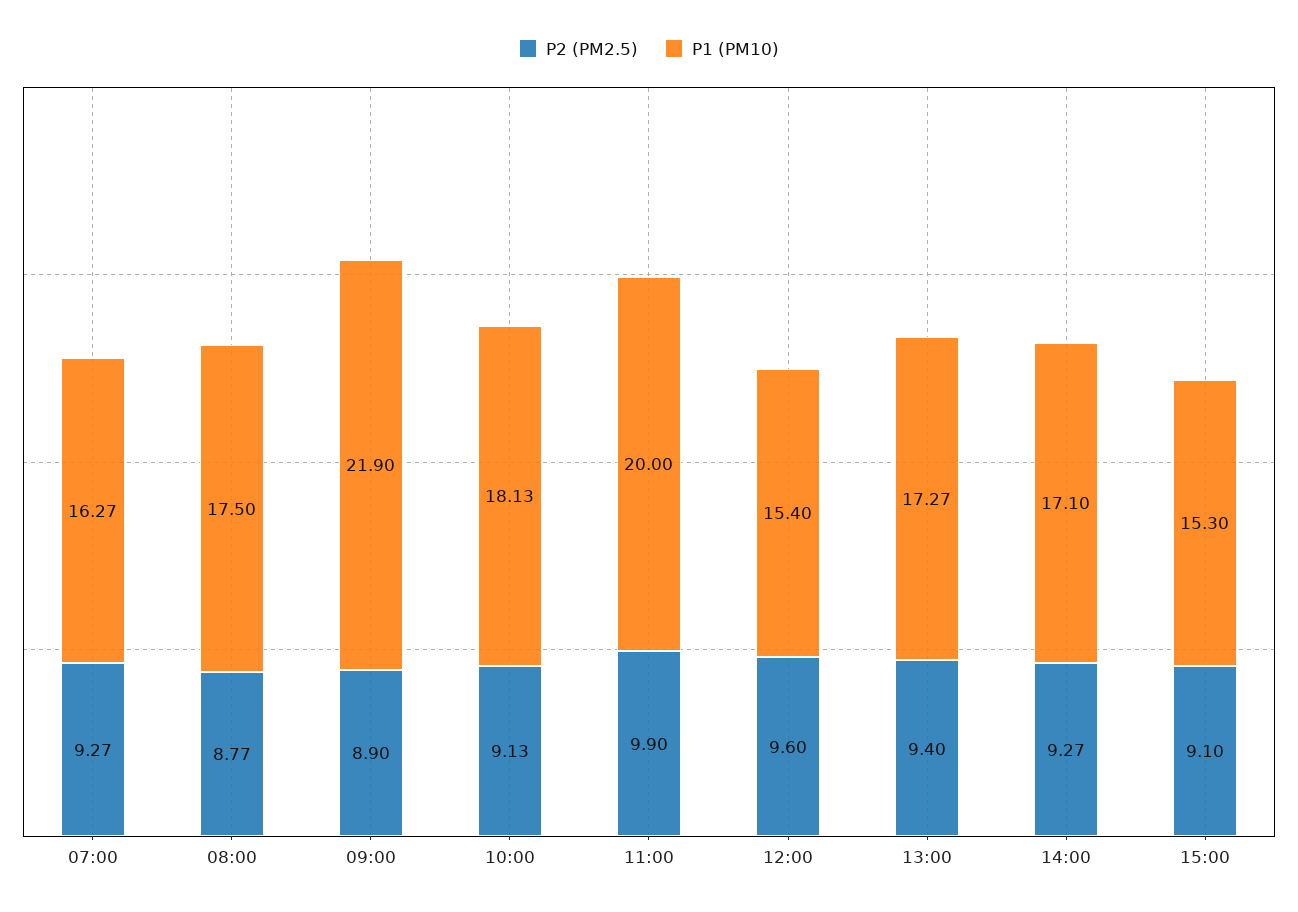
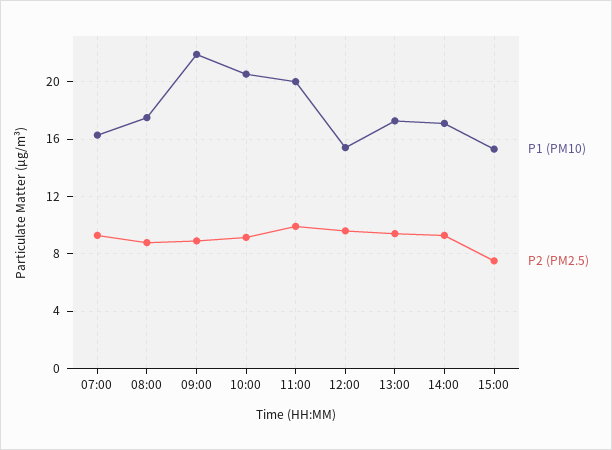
P1 (PM10), 10:00: 18.13 -> 20.5
P2 (PM2.5), 15:00: 9.1 -> 7.5

